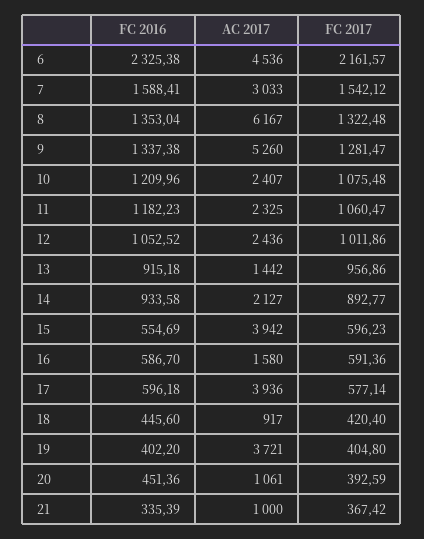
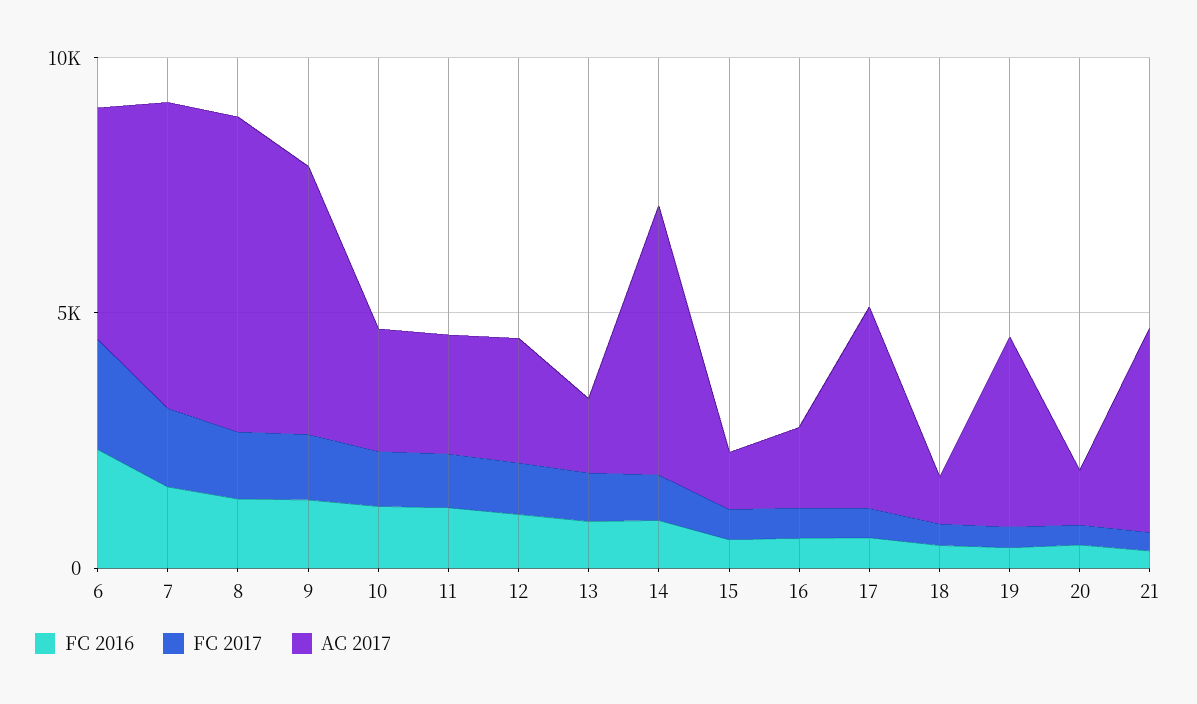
AC 2017, 7: 3033 -> 6000
AC 2017, 14: 2127 -> 5000
AC 2017, 15: 3942 -> 1000
AC 2017, 21: 1000 -> 4000

